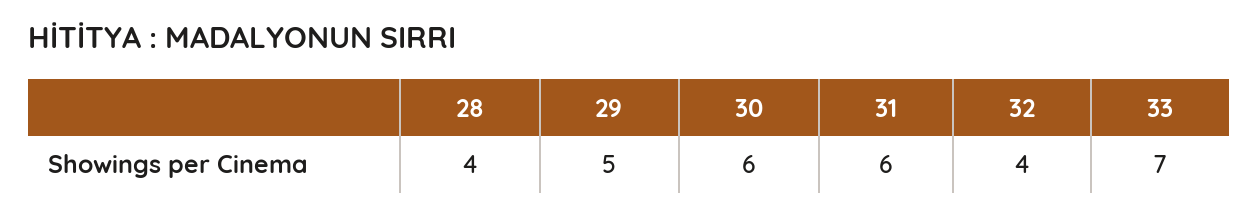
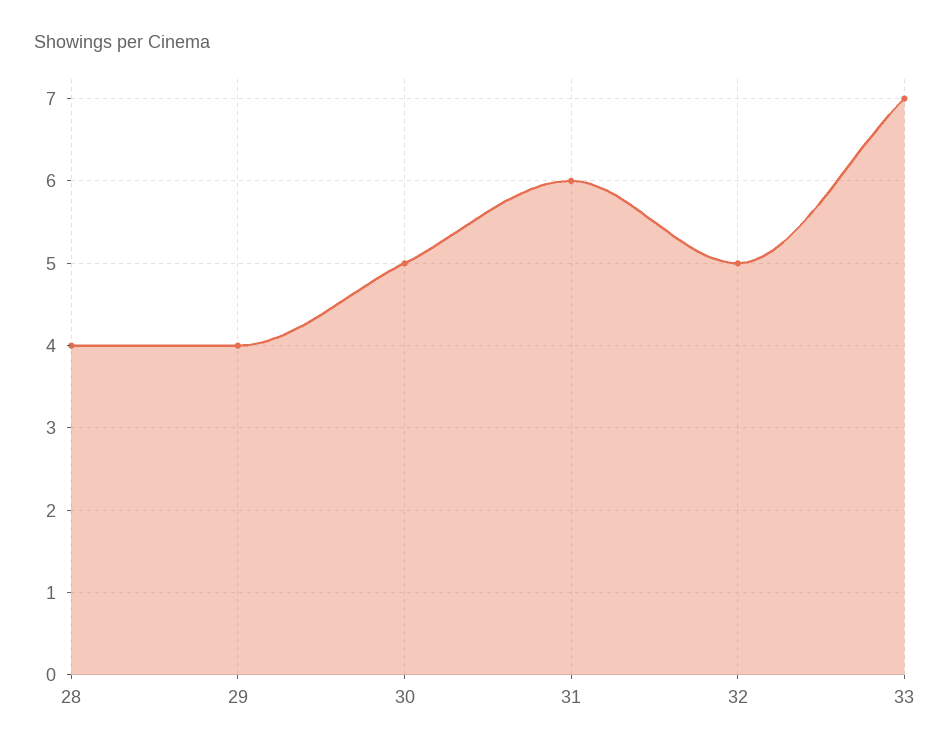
29: 5 -> 4
30: 6 -> 5
32: 4 -> 5

